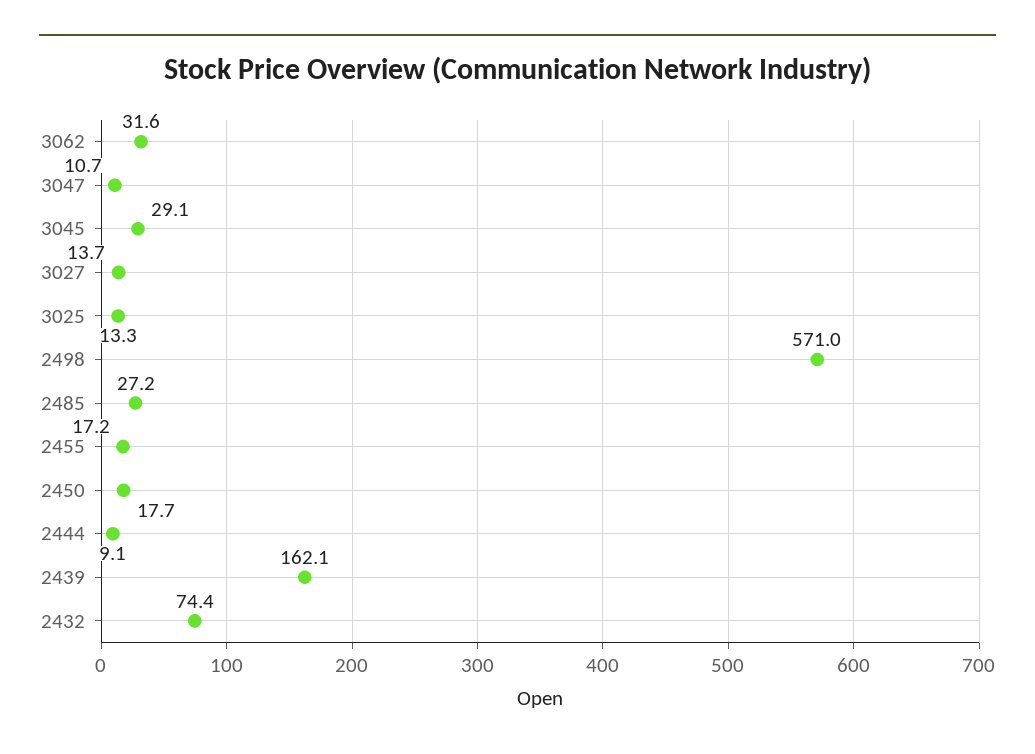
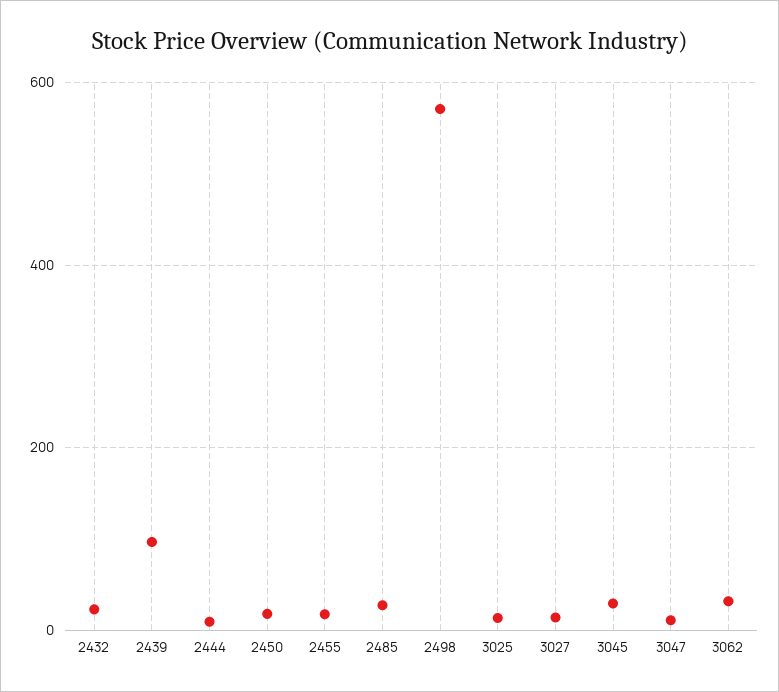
2439: 162.1 -> 100
2432: 74.4 -> 20

